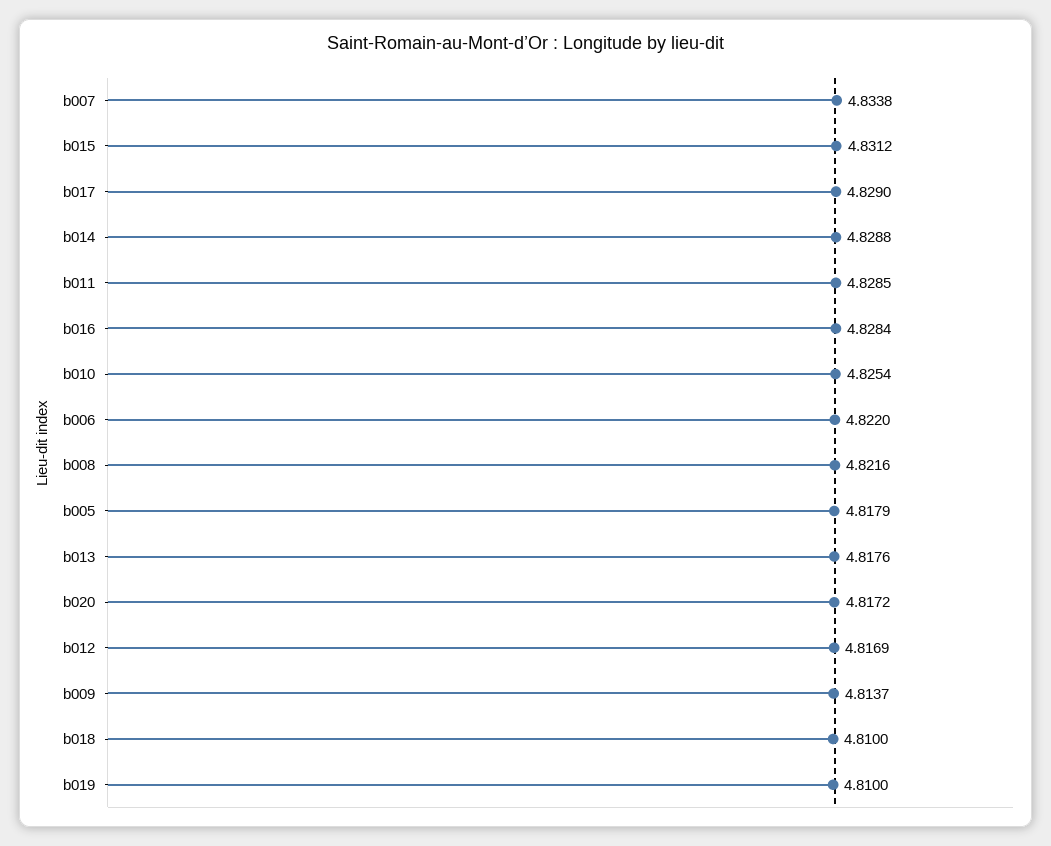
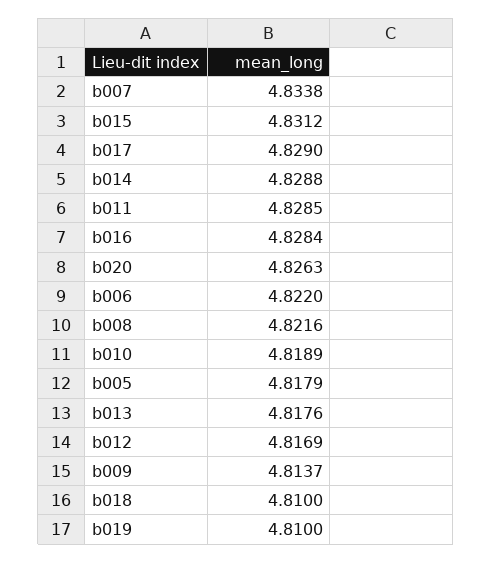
b010: 4.8254 -> 4.8189
b020: 4.8172 -> 4.8263

